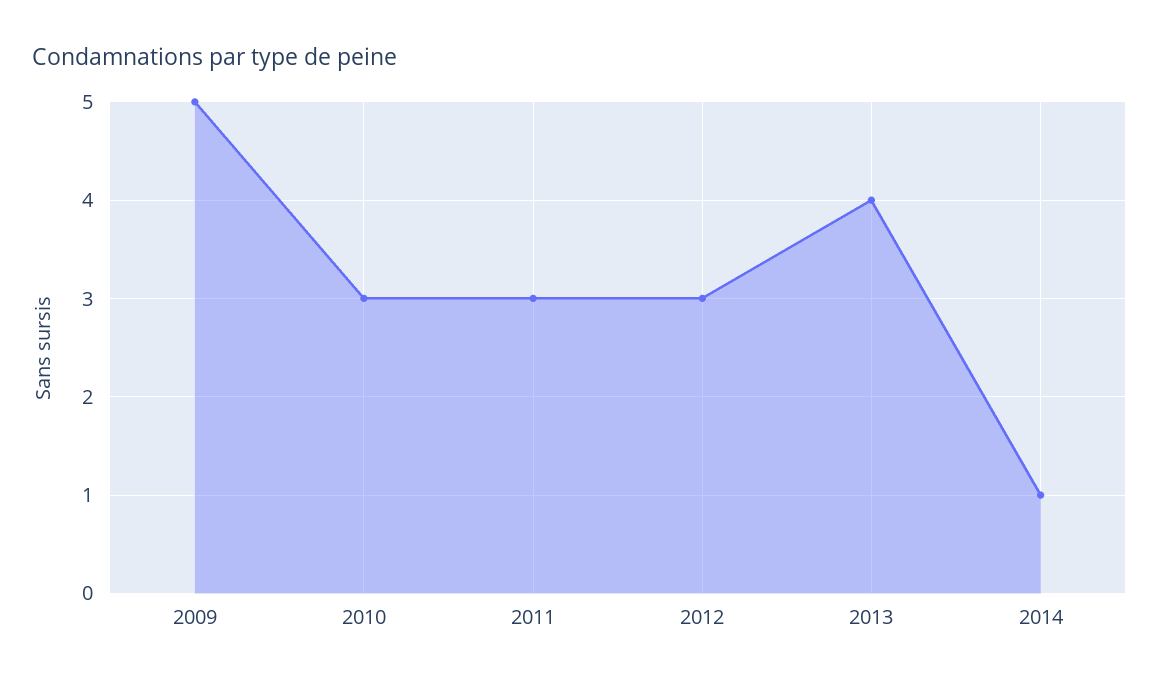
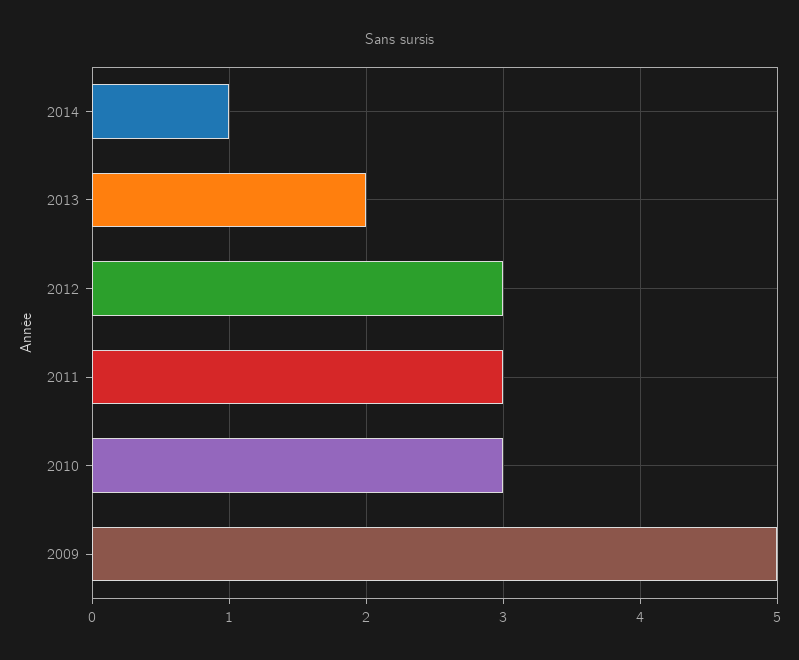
2013: 4 -> 2

